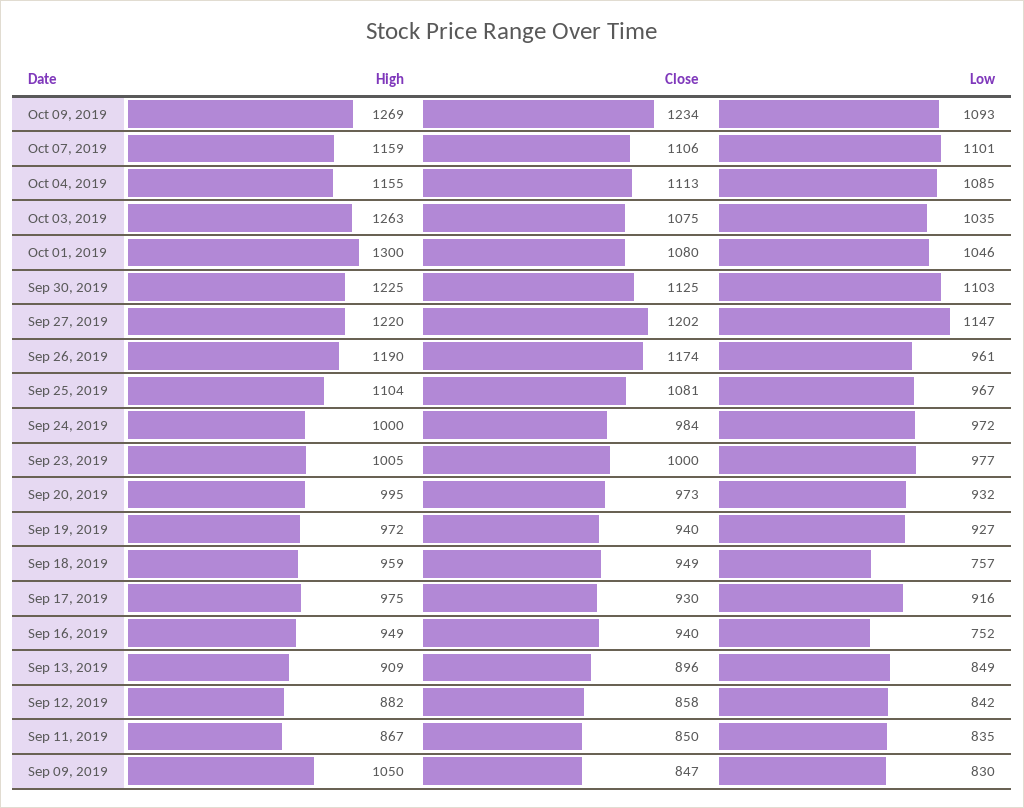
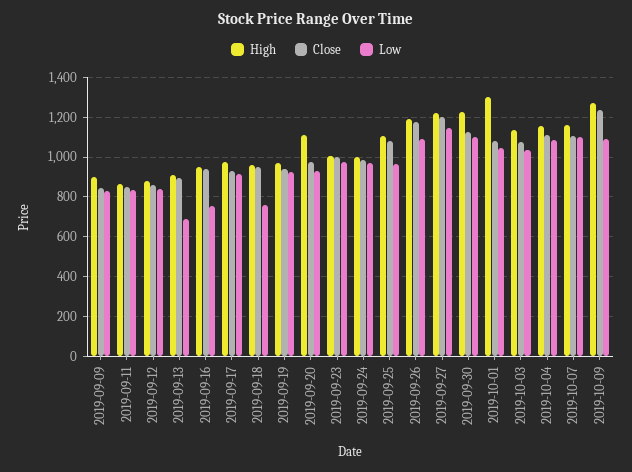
High, Oct 03, 2019: 1263 -> 1150
Low, Sep 26, 2019: 961 -> 1100
High, Sep 20, 2019: 995 -> 1100
Low, Sep 13, 2019: 849 -> 700
High, Sep 09, 2019: 1050 -> 900

